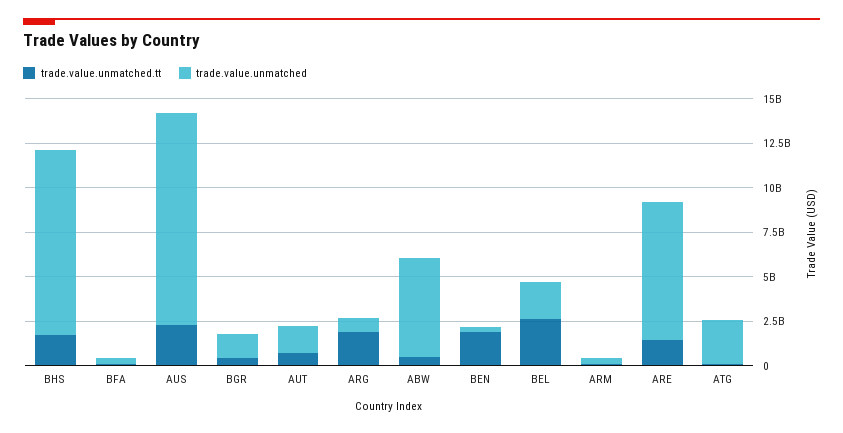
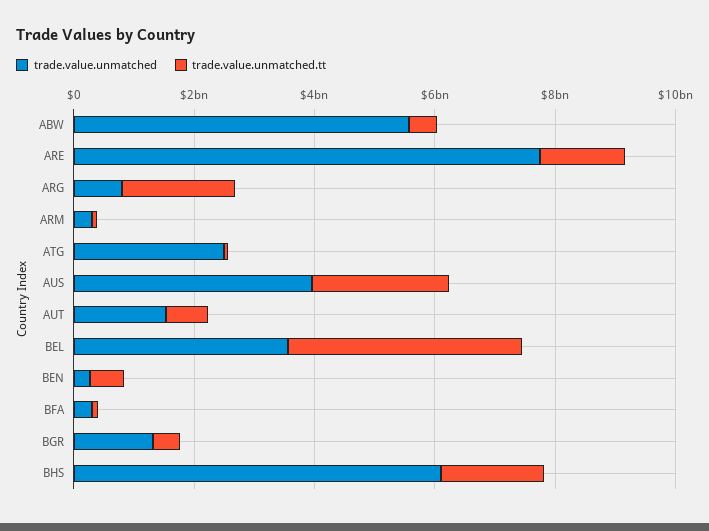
trade.value.unmatched, BHS: 10500000000 -> 6000000000
trade.value.unmatched, AUS: 12000000000 -> 4000000000
trade.value.unmatched.tt, BEN: 2000000000 -> 500000000
trade.value.unmatched.tt, BEL: 2500000000 -> 4000000000
trade.value.unmatched, BEL: 2000000000 -> 3500000000

